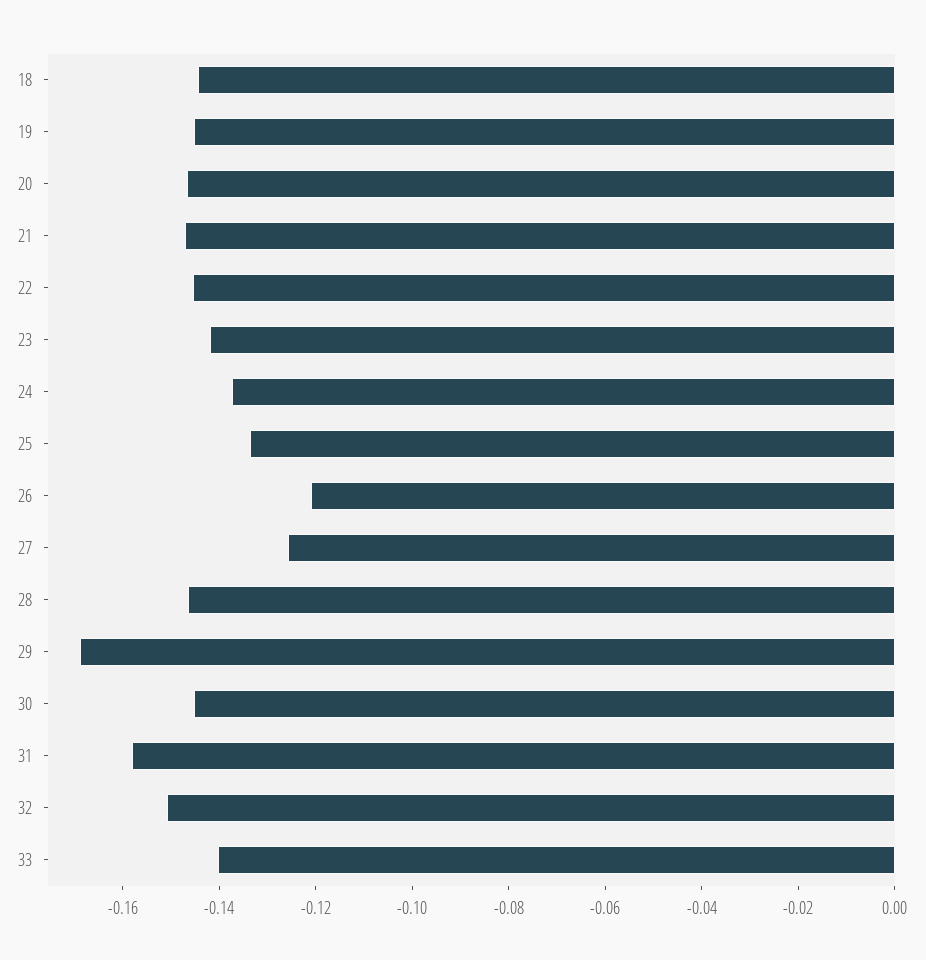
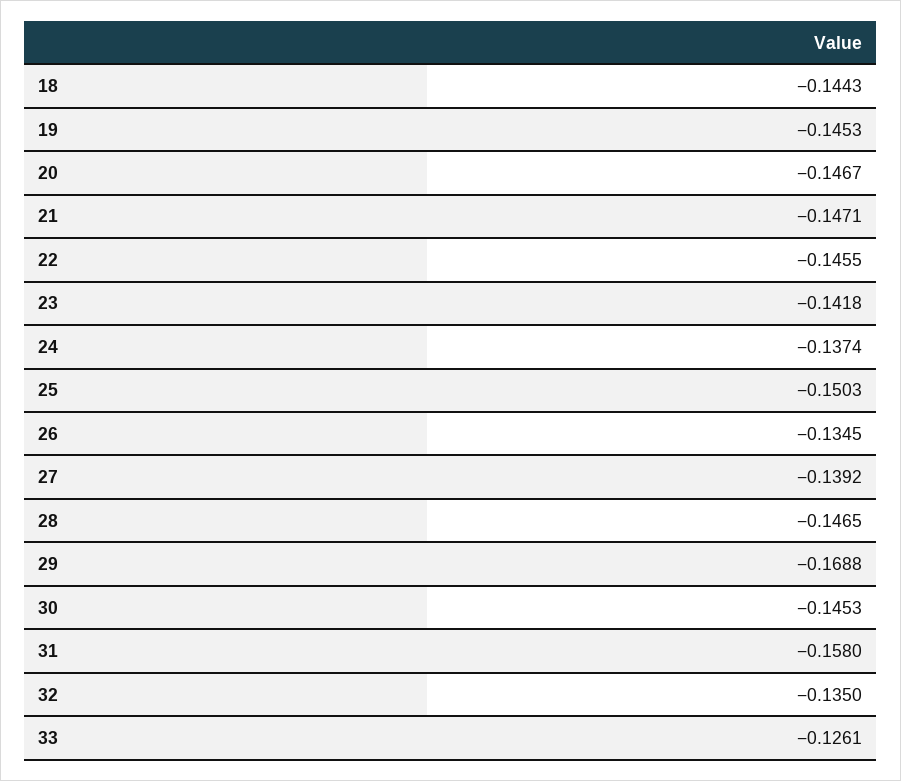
25: -0.135 -> -0.1503
26: -0.12 -> -0.1345
27: -0.125 -> -0.1392
32: -0.15 -> -0.135
33: -0.14 -> -0.1261

